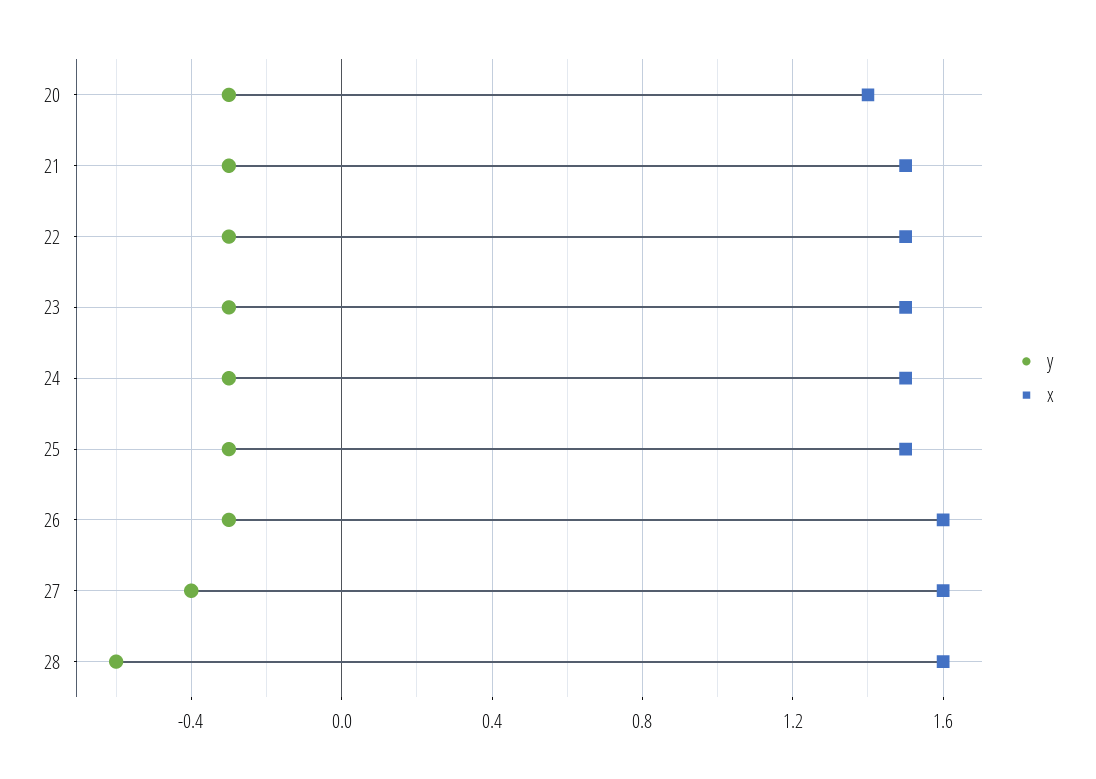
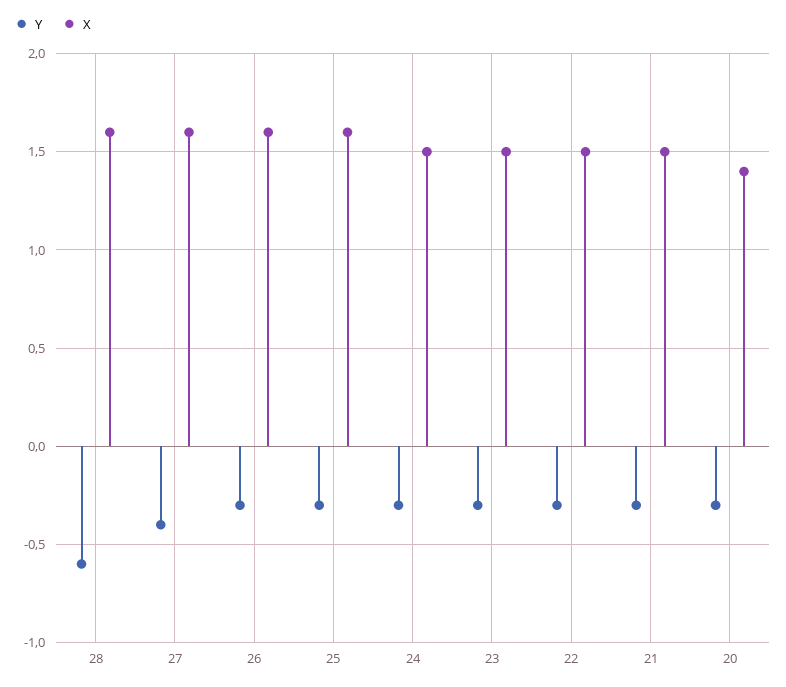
x, 25: 1.5 -> 1.6

